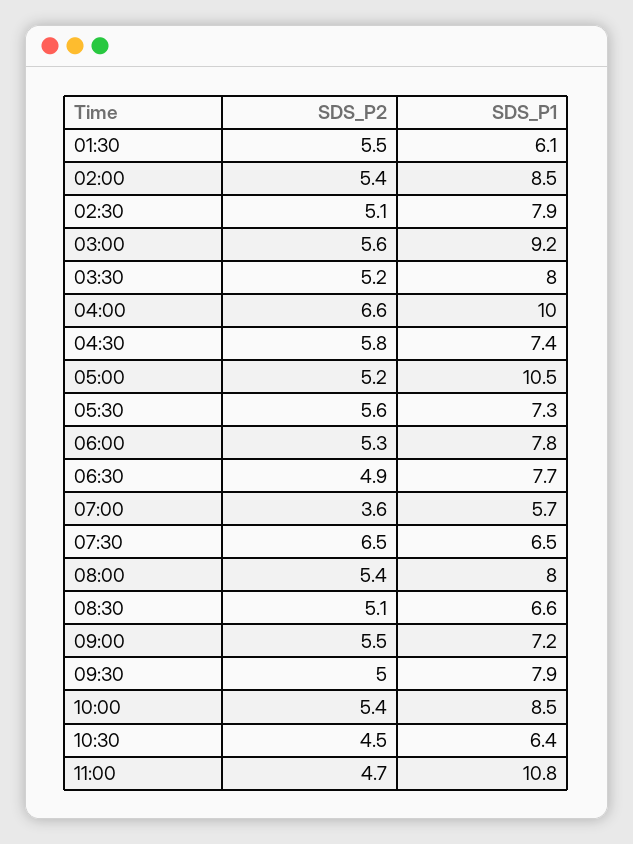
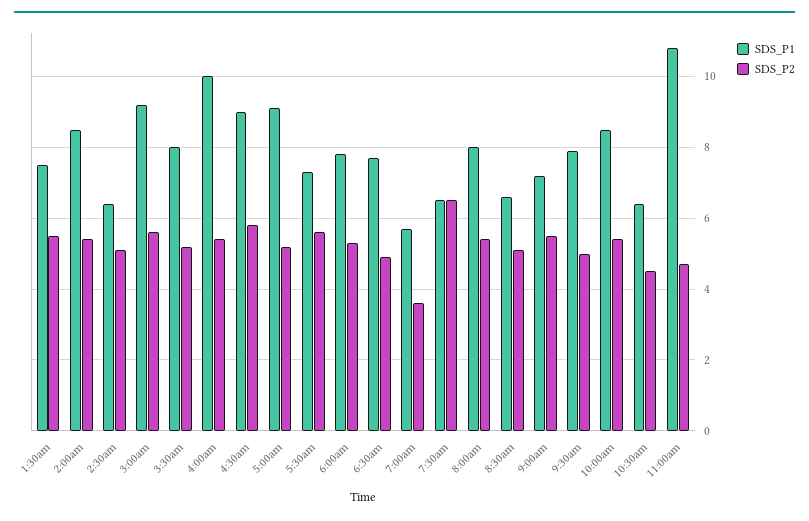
SDS_P1, 01:30: 6.1 -> 7.5
SDS_P1, 02:30: 7.9 -> 6.5
SDS_P2, 04:00: 6.6 -> 5.5
SDS_P1, 04:30: 7.4 -> 9
SDS_P1, 05:00: 10.5 -> 9

